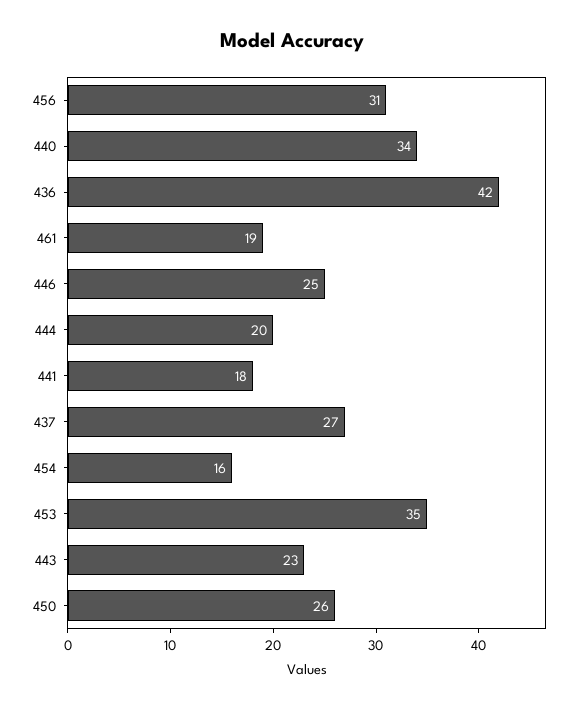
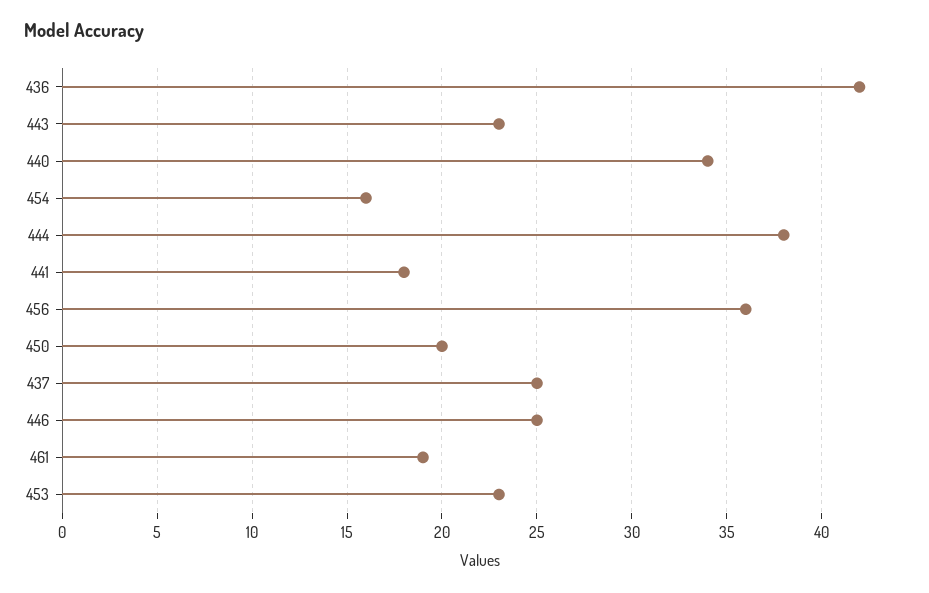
456: 31 -> 36
444: 20 -> 38
437: 27 -> 25
453: 35 -> 23
450: 26 -> 20

